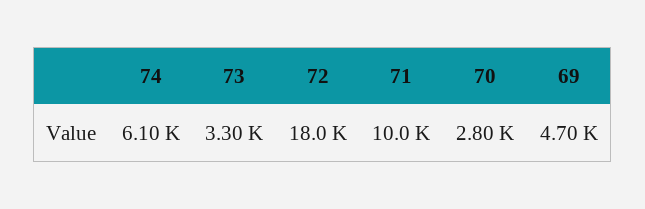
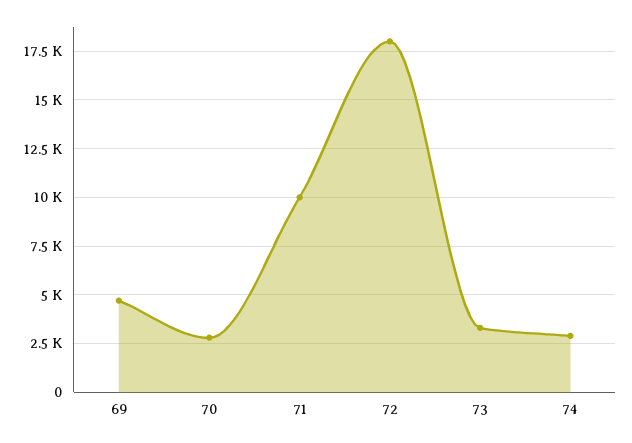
74: 6100 -> 3000

